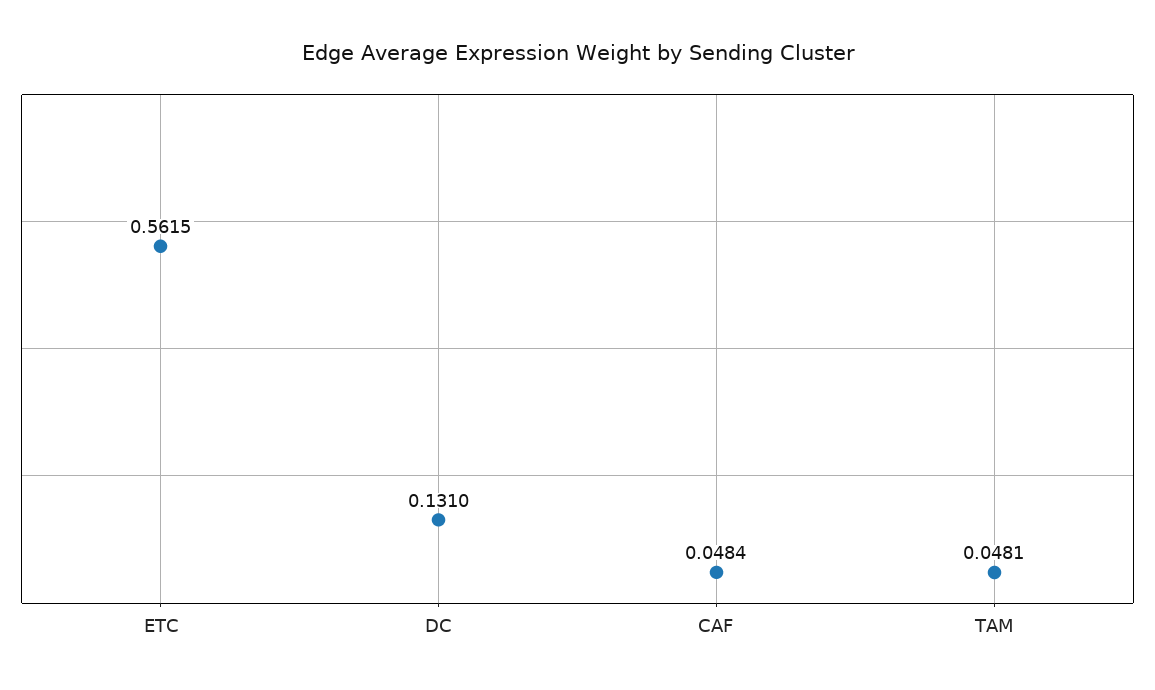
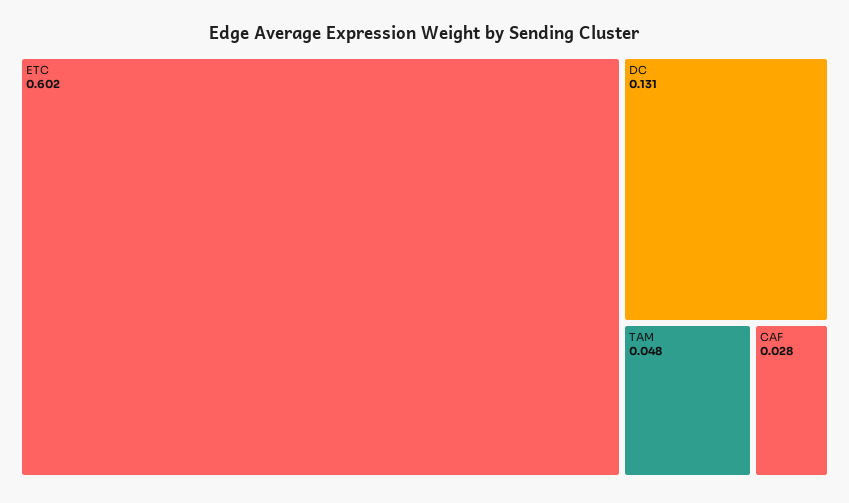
ETC: 0.5615 -> 0.602
CAF: 0.0484 -> 0.028

